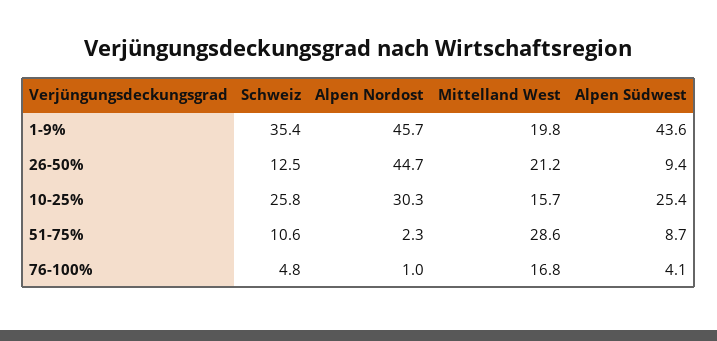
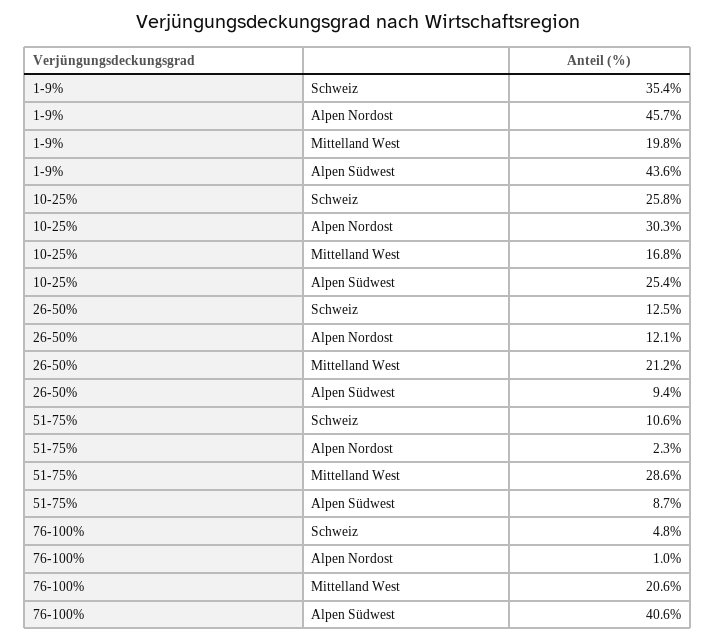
Alpen Nordost, 26-50%: 44.7 -> 12.1
Mittelland West, 10-25%: 15.7 -> 16.8
Mittelland West, 76-100%: 16.8 -> 20.6
Alpen Südwest, 76-100%: 4.1 -> 40.6

